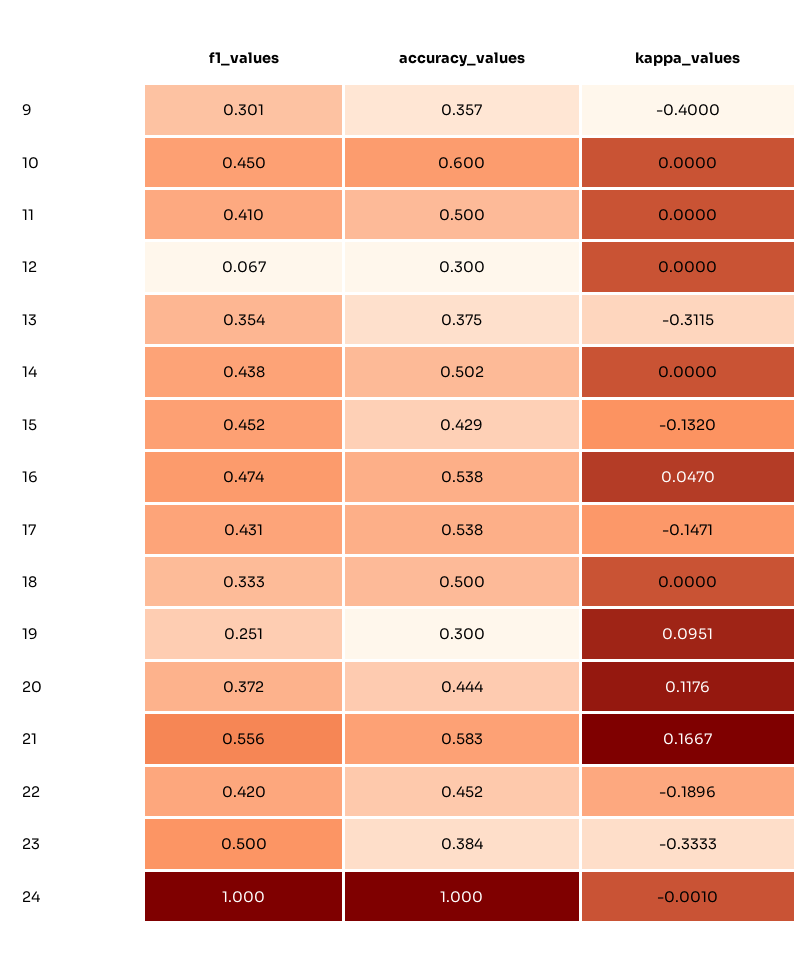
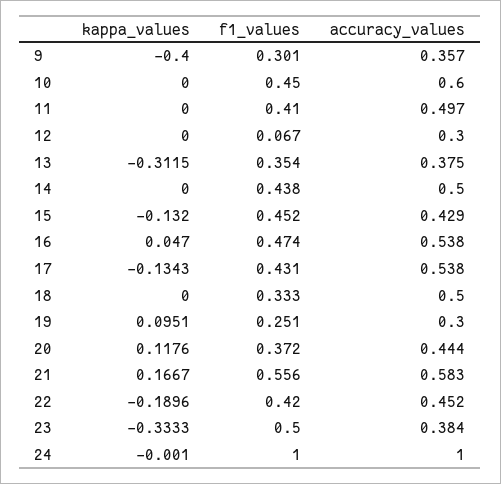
accuracy_values, 11: 0.5 -> 0.497
accuracy_values, 14: 0.502 -> 0.5
kappa_values, 17: -0.1471 -> -0.1343

